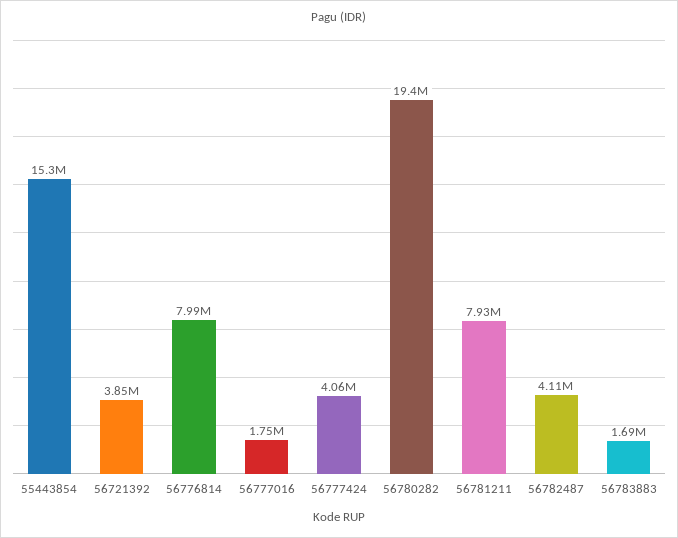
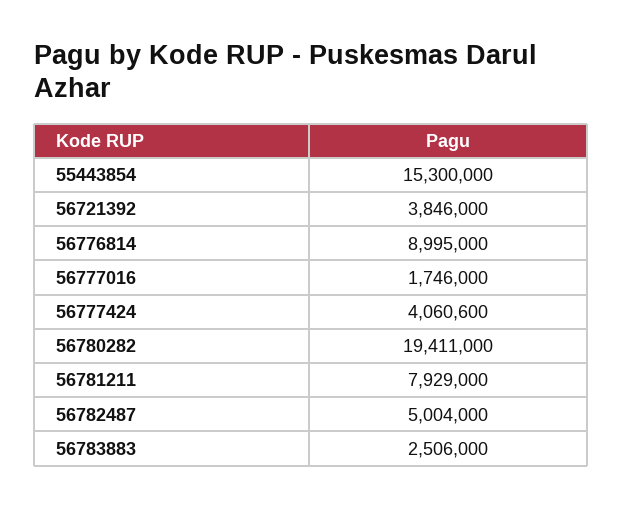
56776814: 7990000 -> 8995000
56782487: 4110000 -> 5004000
56783883: 1690000 -> 2506000

